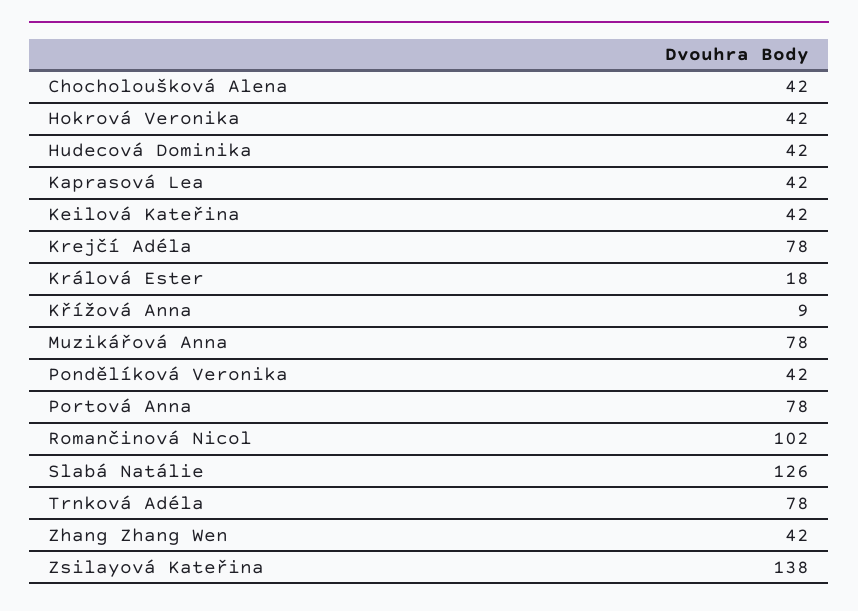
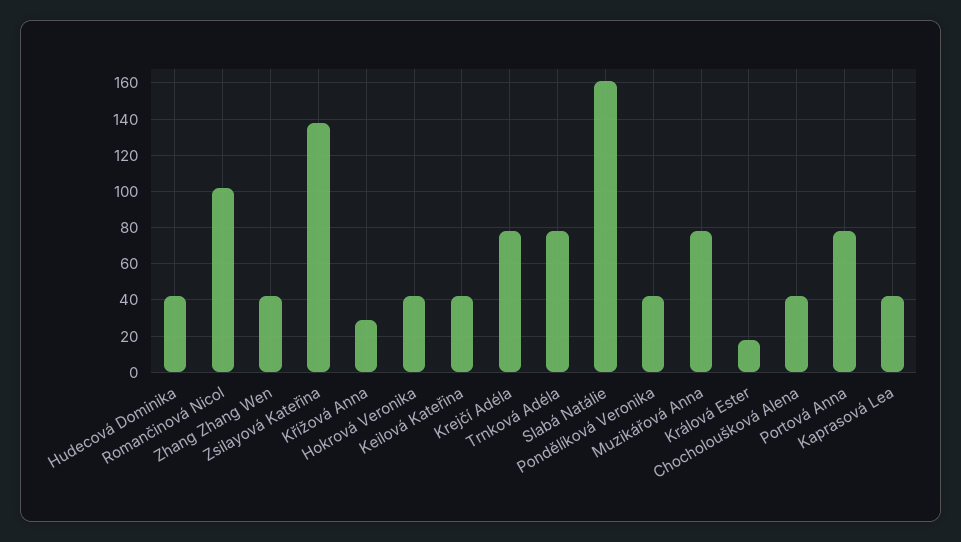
Křížová Anna: 9 -> 30
Slabá Natálie: 126 -> 160

